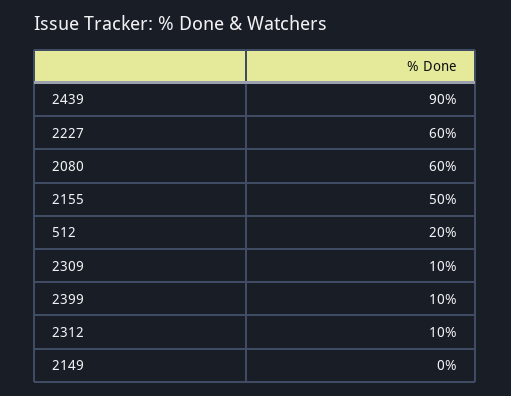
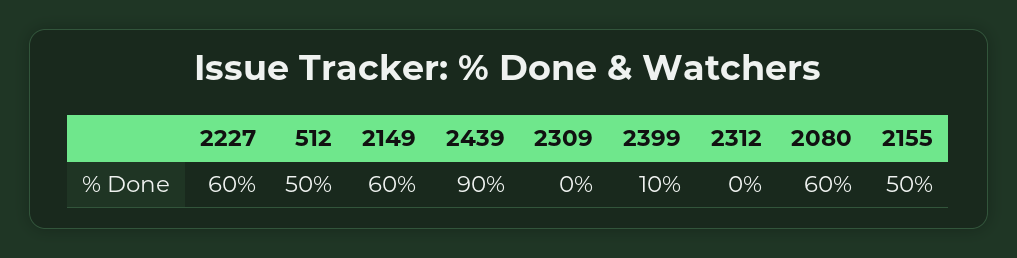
512: 20 -> 50
2309: 10 -> 0
2312: 10 -> 0
2149: 0 -> 60

